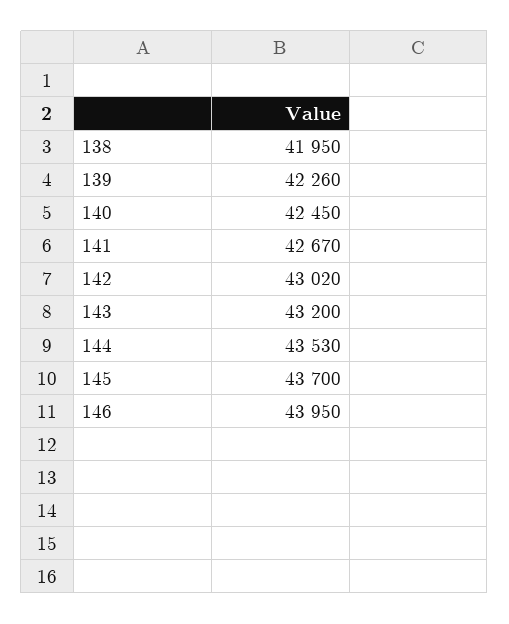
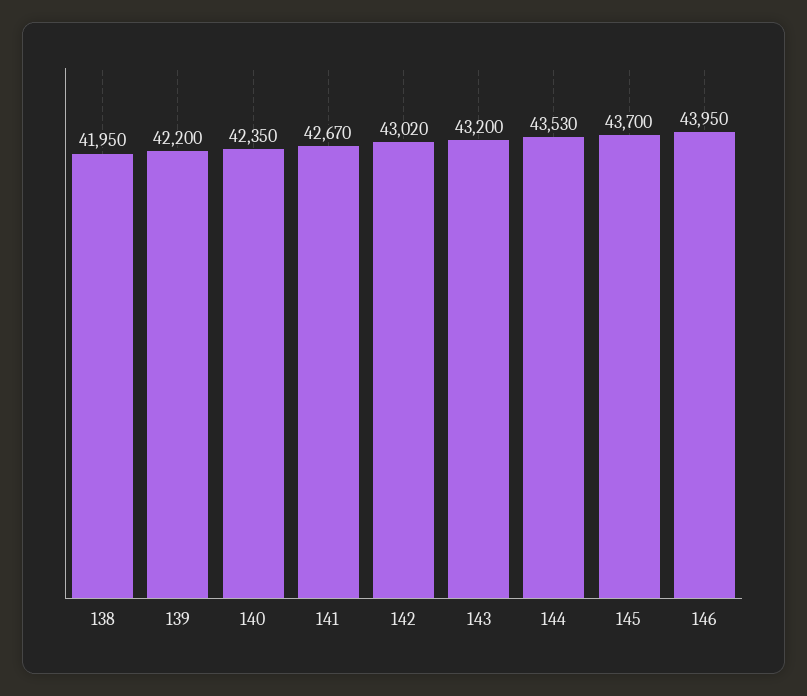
139: 42260 -> 42200
140: 42450 -> 42350

